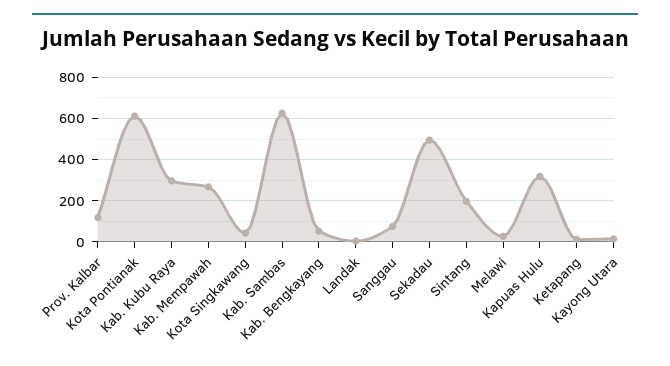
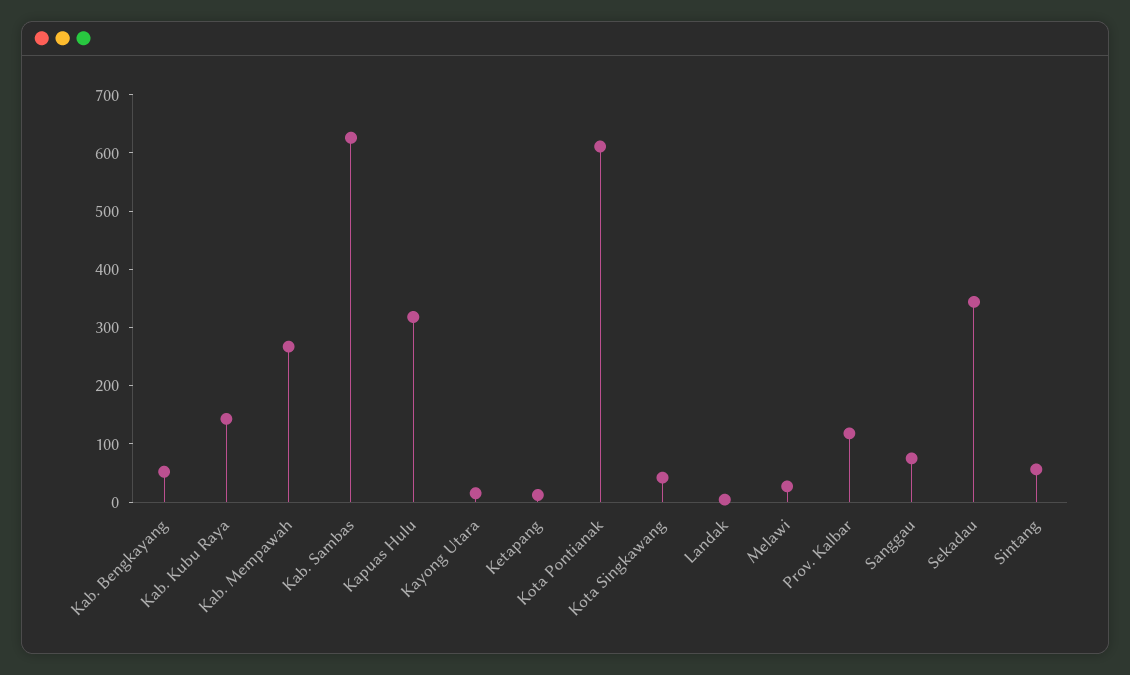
Kab. Kubu Raya: 300 -> 140
Sekadau: 500 -> 340
Sintang: 200 -> 60

